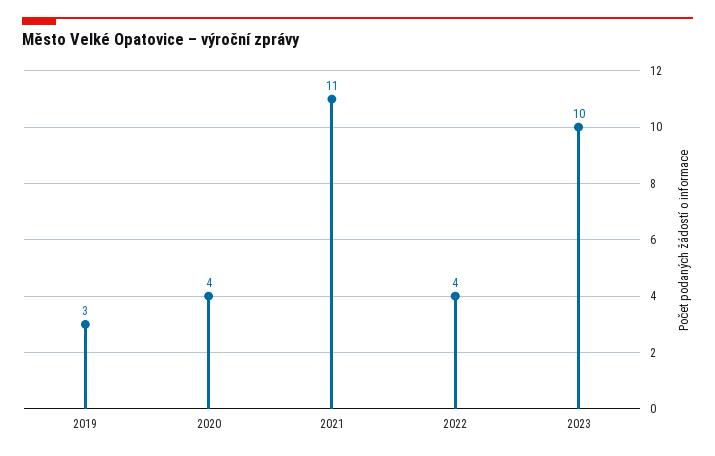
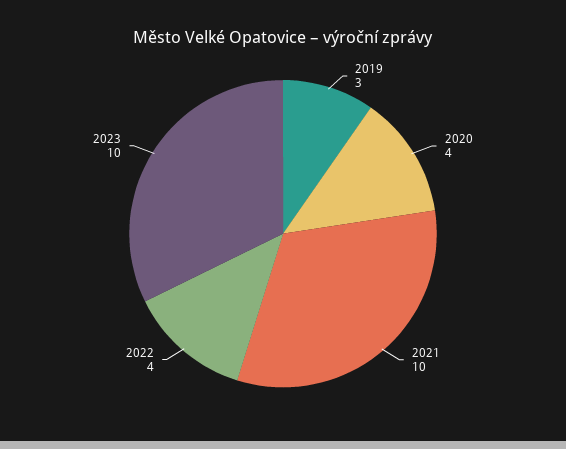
2021: 11 -> 10

